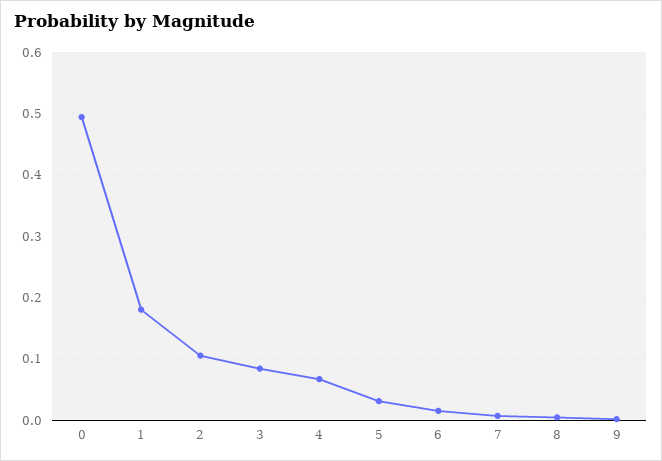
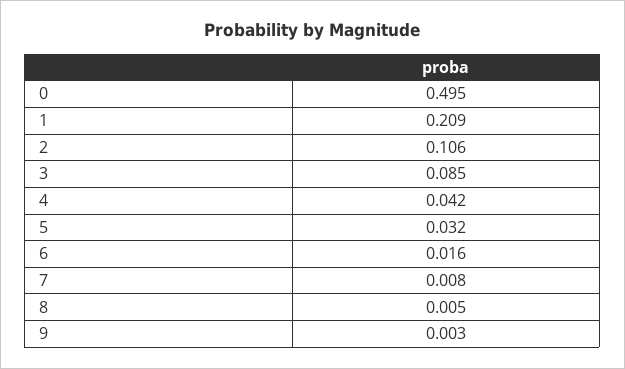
1: 0.18 -> 0.209
4: 0.07 -> 0.042

